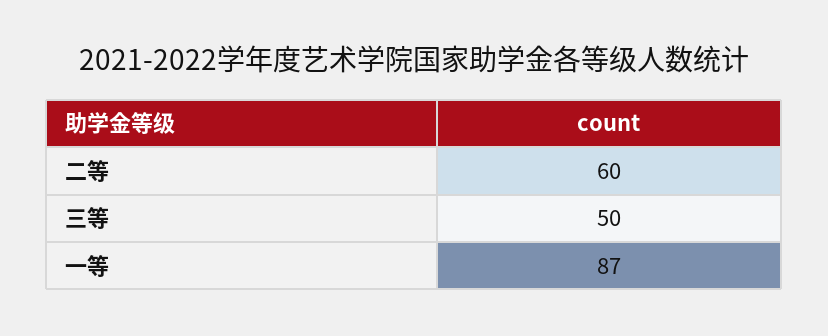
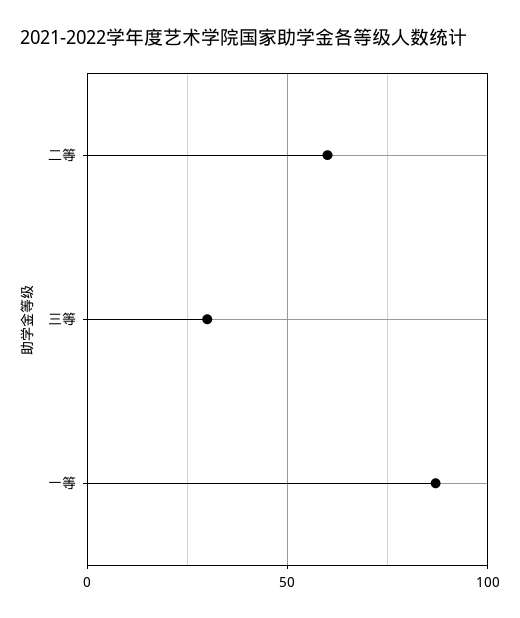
三等: 50 -> 30

